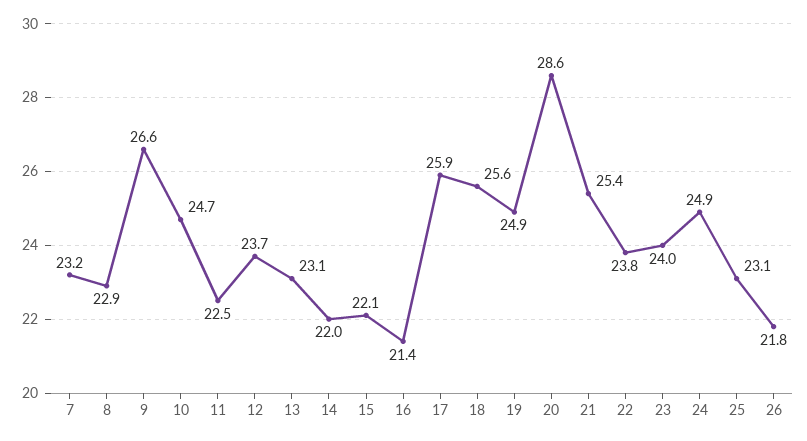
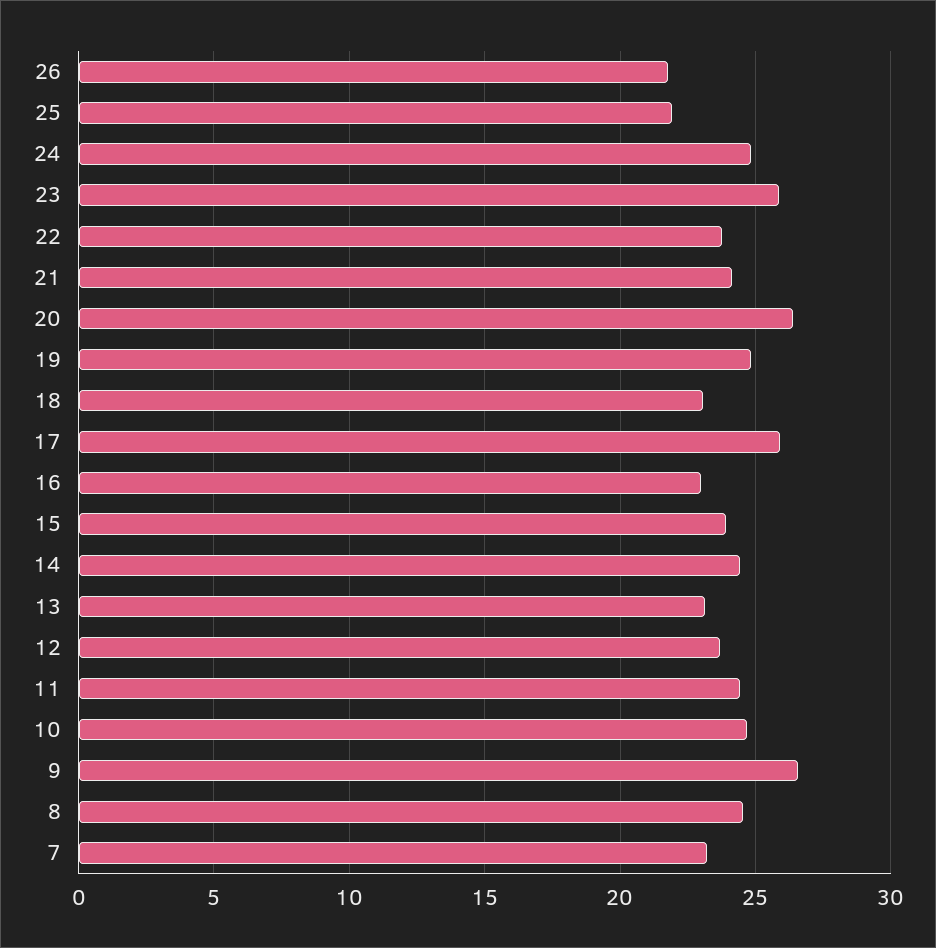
8: 22.9 -> 24.5
11: 22.5 -> 24.5
14: 22 -> 24.5
15: 22.1 -> 24
16: 21.4 -> 23
18: 25.6 -> 23
20: 28.6 -> 26.5
21: 25.4 -> 24
23: 24 -> 26
25: 23.1 -> 22

